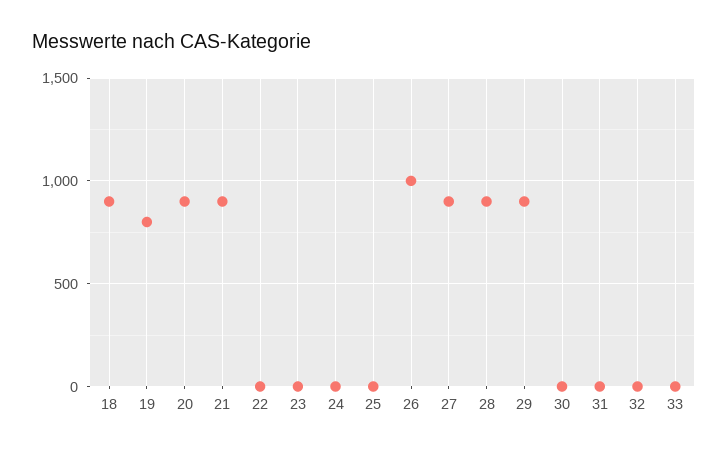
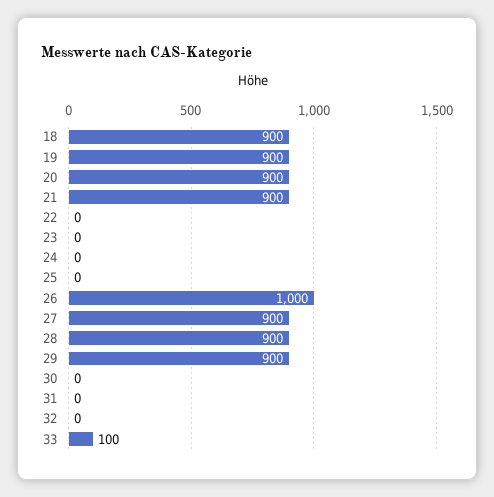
19: 800 -> 900
33: 0 -> 100

